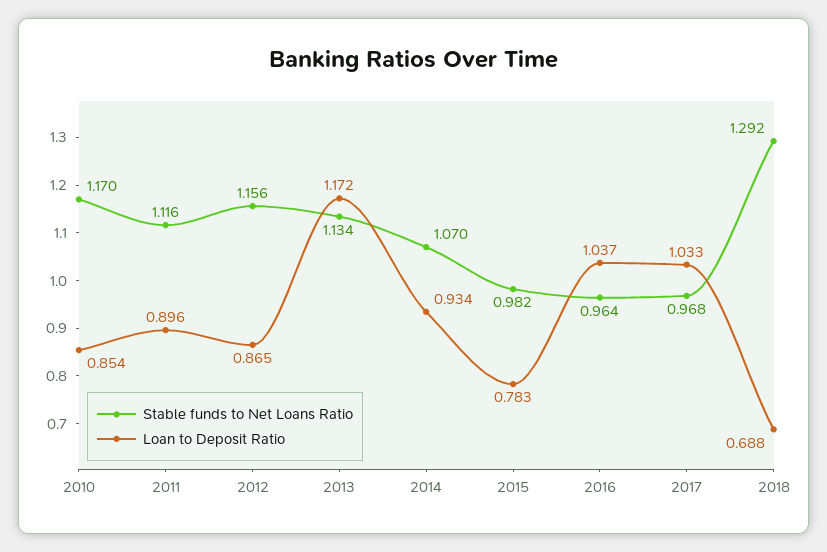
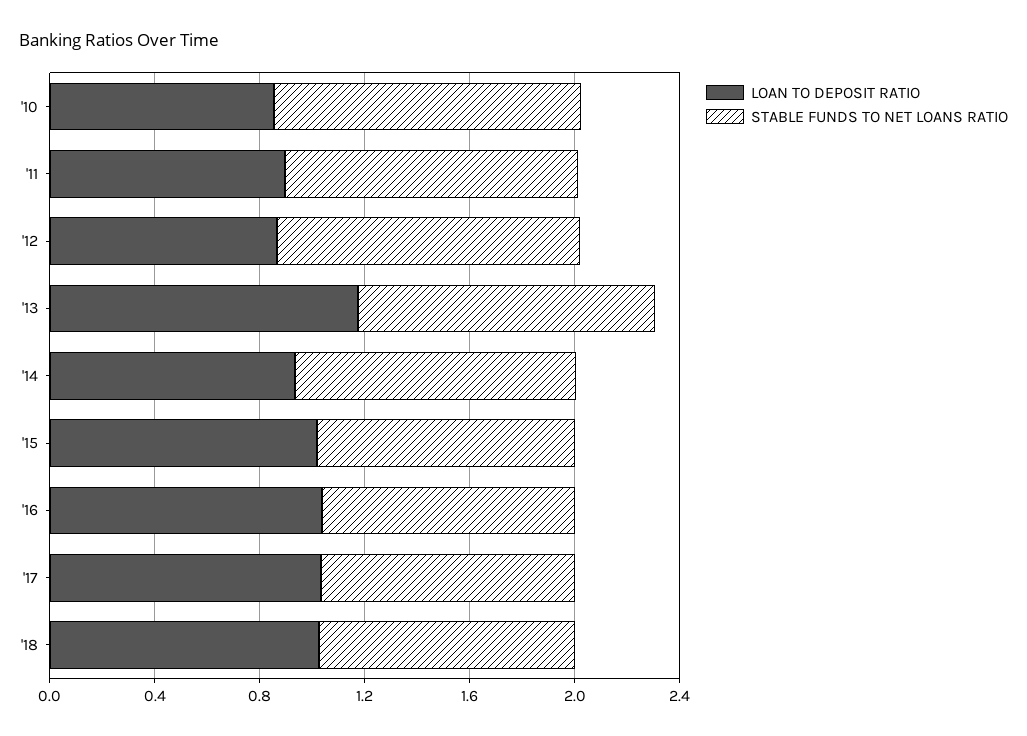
Loan to Deposit Ratio, 2015: 0.783 -> 1
Stable funds to Net Loans Ratio, 2018: 1.292 -> 1
Loan to Deposit Ratio, 2018: 0.688 -> 1

